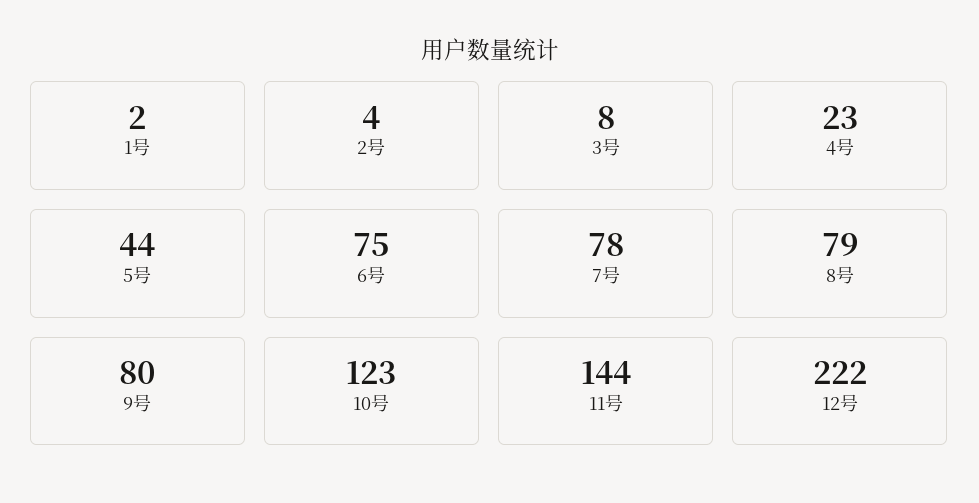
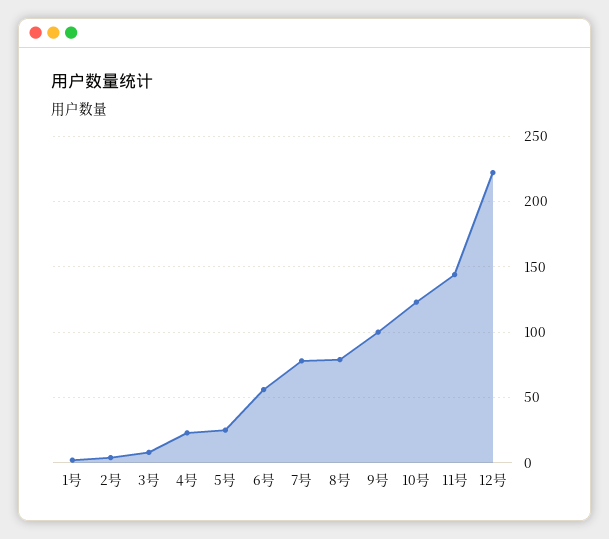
5号: 44 -> 25
6号: 75 -> 55
9号: 80 -> 100

